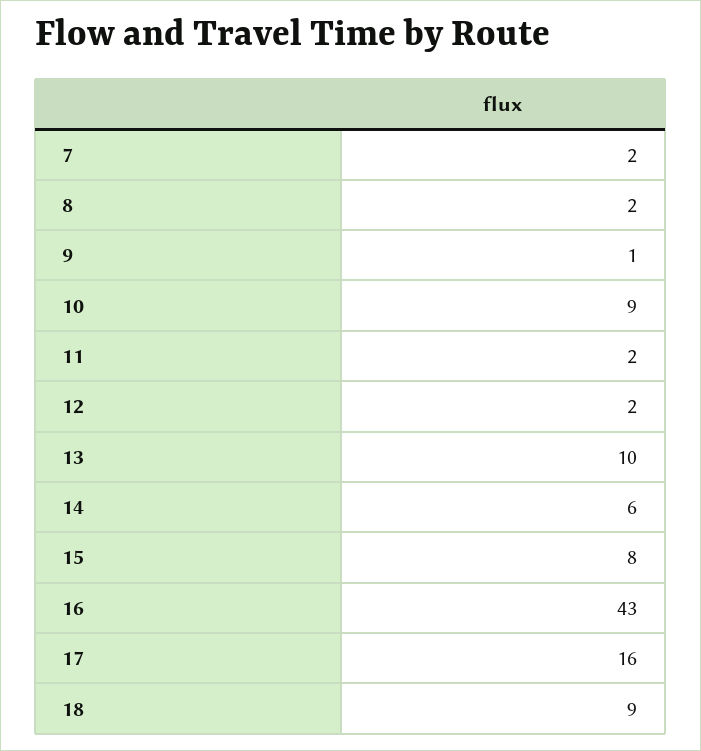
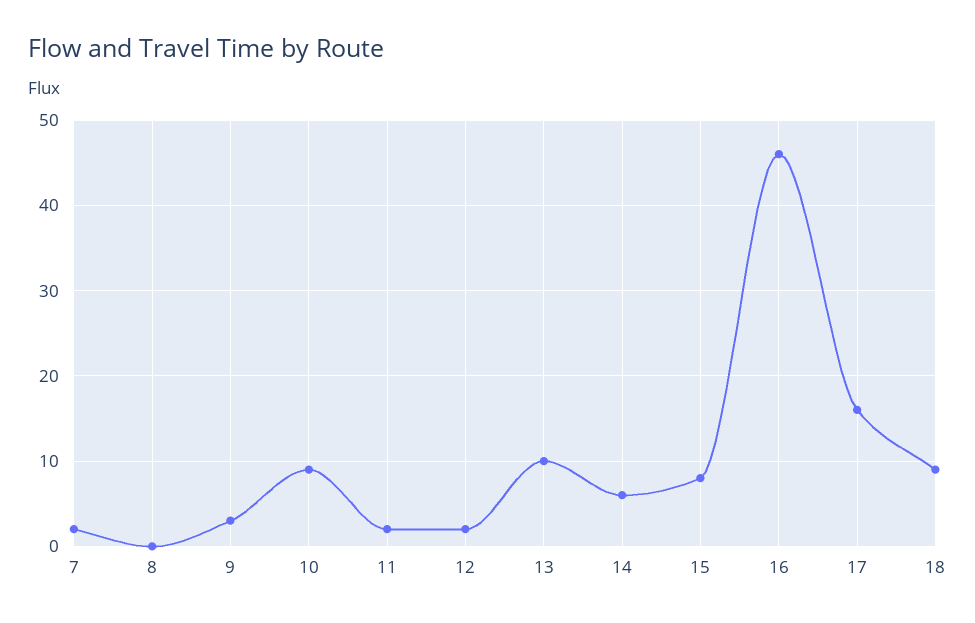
8: 2 -> 0
9: 1 -> 3
16: 43 -> 46

